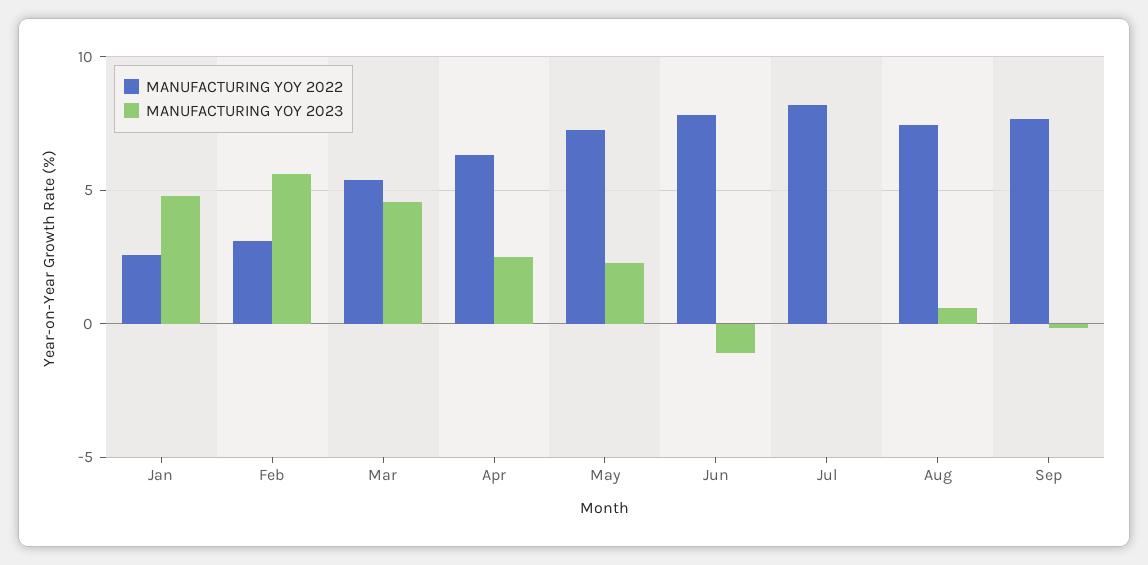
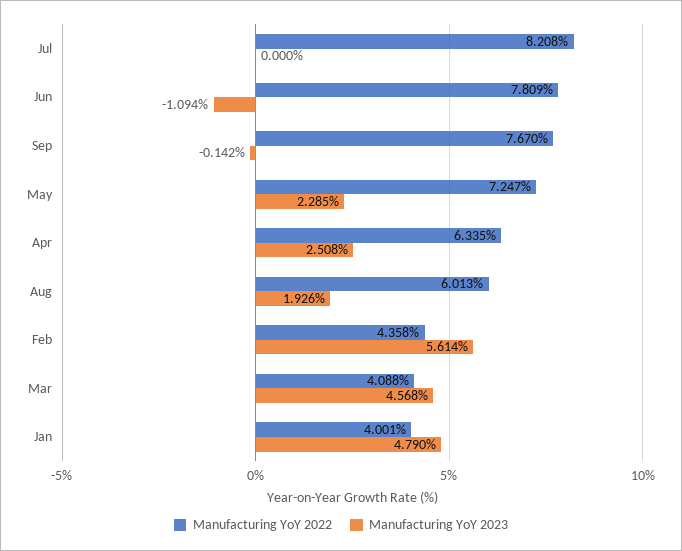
MANUFACTURING YOY 2022, Jan: 2.5 -> 4.001
MANUFACTURING YOY 2022, Feb: 3 -> 4.358
MANUFACTURING YOY 2022, Mar: 5.5 -> 4.088
MANUFACTURING YOY 2022, Aug: 7.5 -> 6.013
MANUFACTURING YOY 2023, Aug: 0.5 -> 1.926

